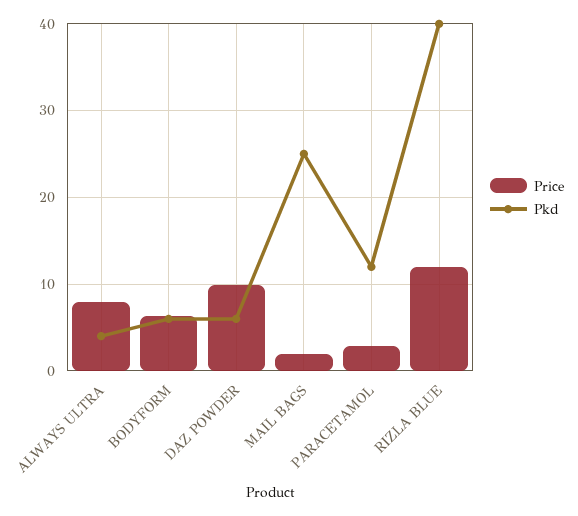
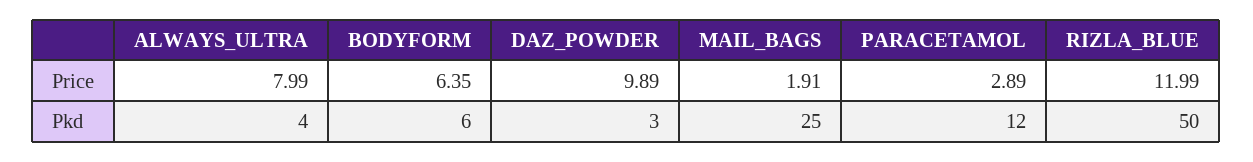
Pkd, DAZ POWDER: 6 -> 3
Pkd, RIZLA BLUE: 40 -> 50

